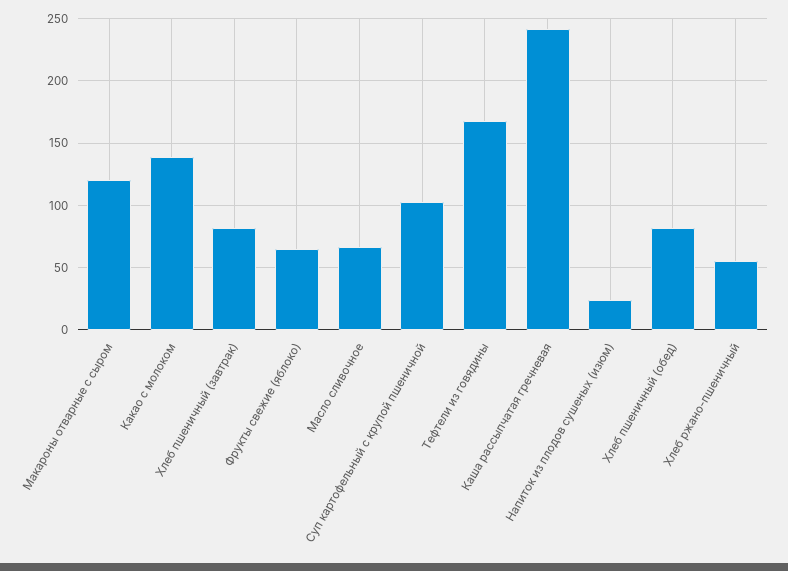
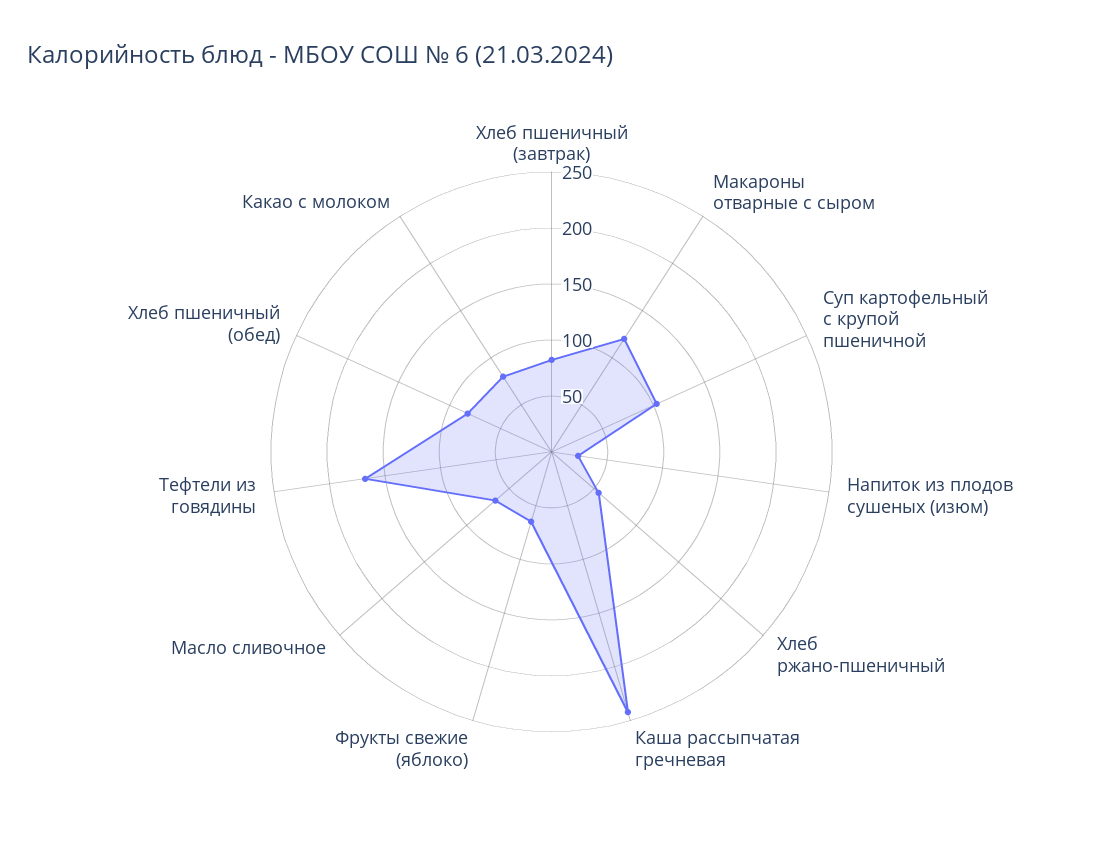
Какао с молоком: 140 -> 80

